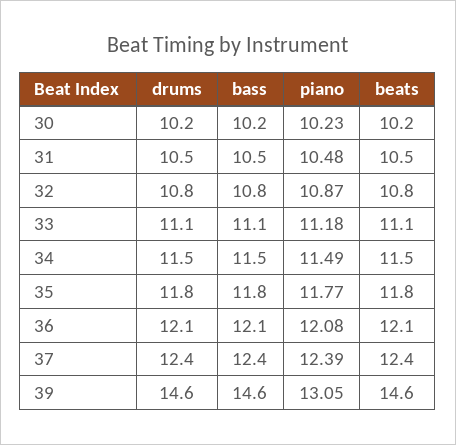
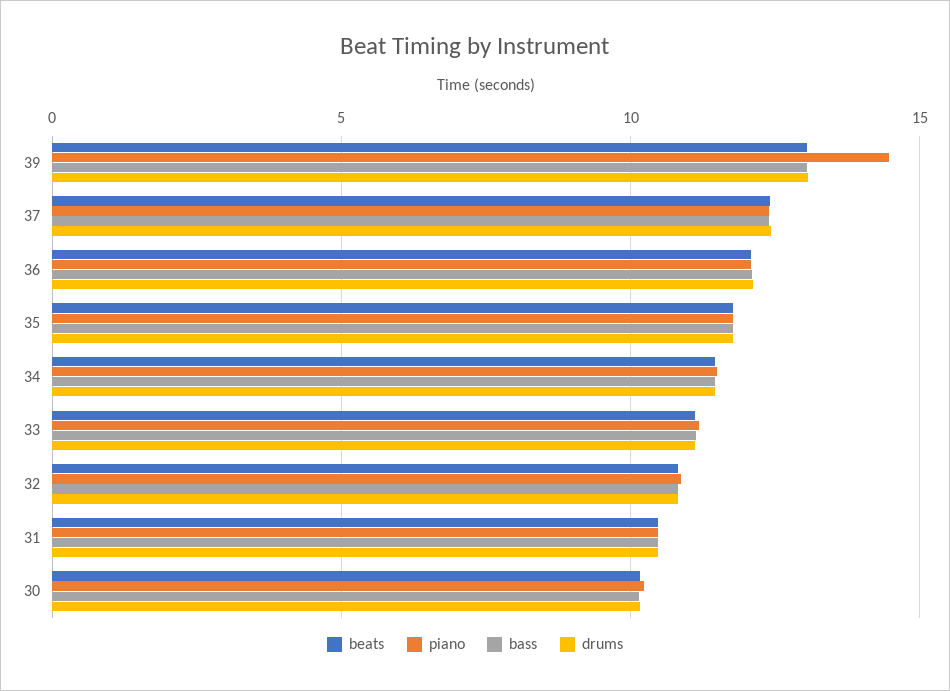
drums, 39: 14.6 -> 13
bass, 39: 14.6 -> 13
piano, 39: 13.05 -> 14.5
beats, 39: 14.6 -> 13

